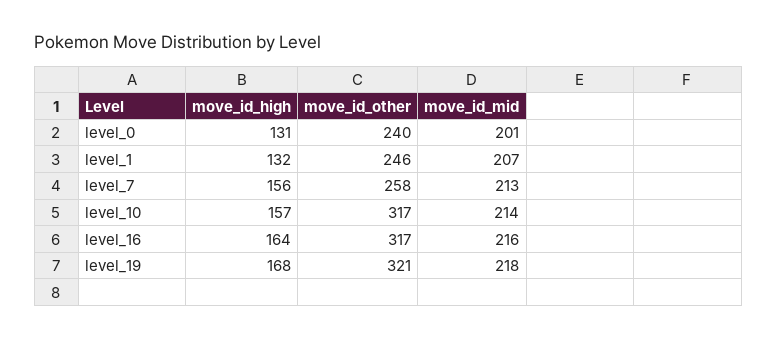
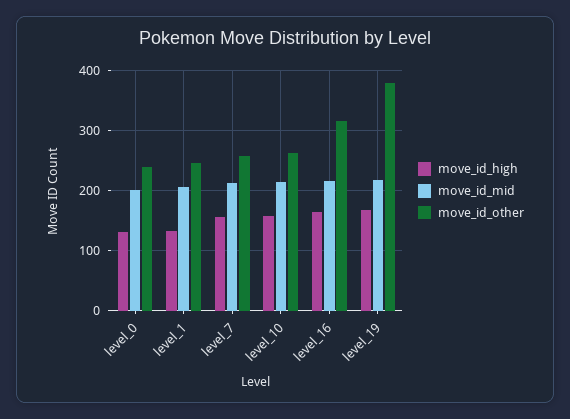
move_id_other, level_10: 317 -> 260
move_id_other, level_19: 321 -> 380

